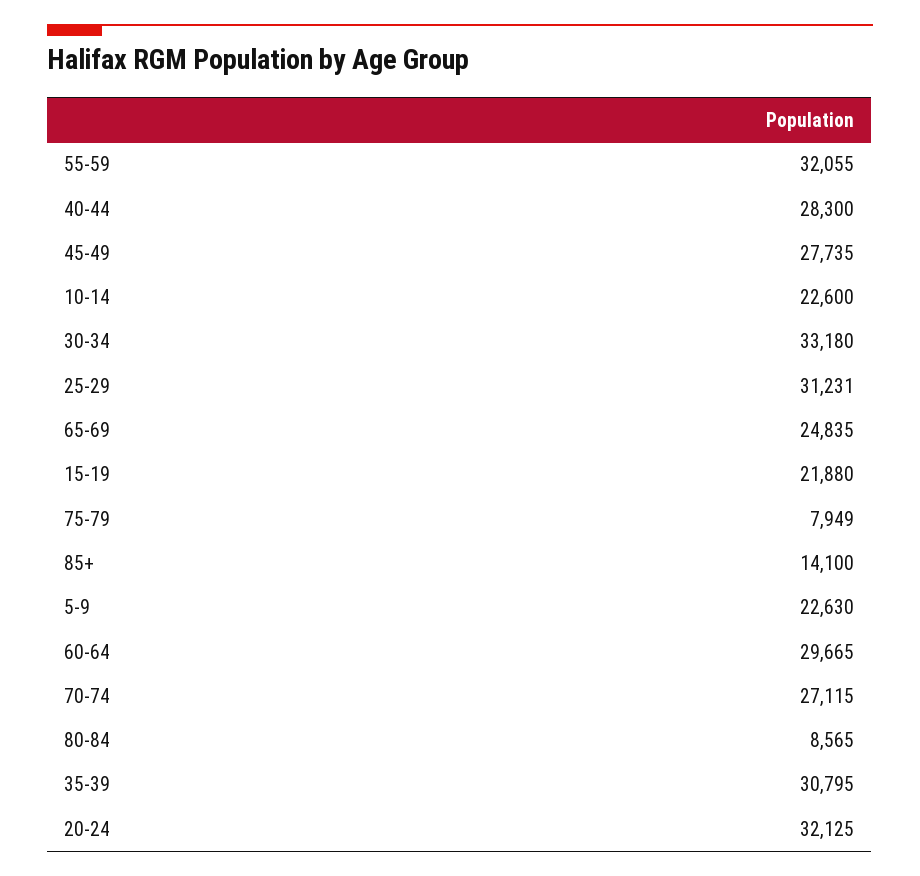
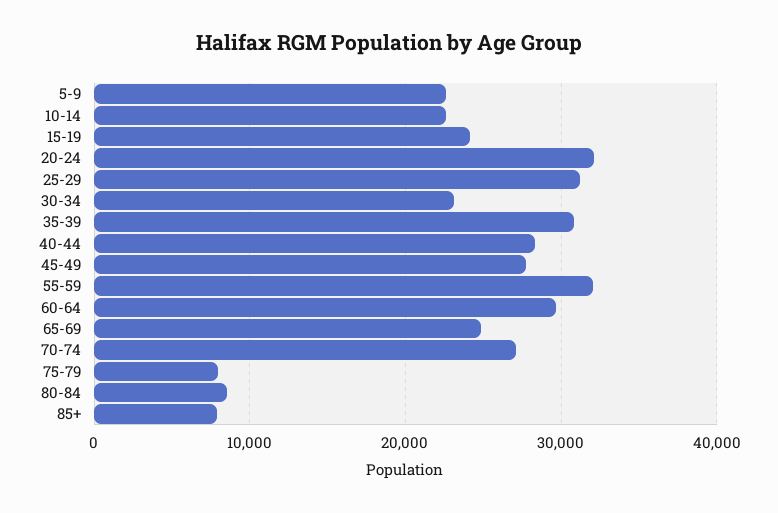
30-34: 33180 -> 23000
15-19: 21880 -> 24000
85+: 14100 -> 8000

